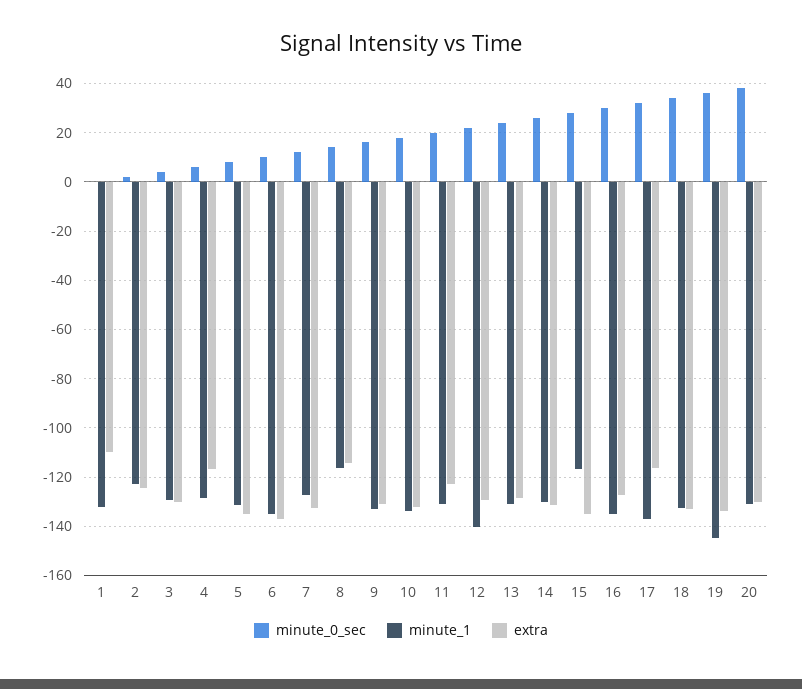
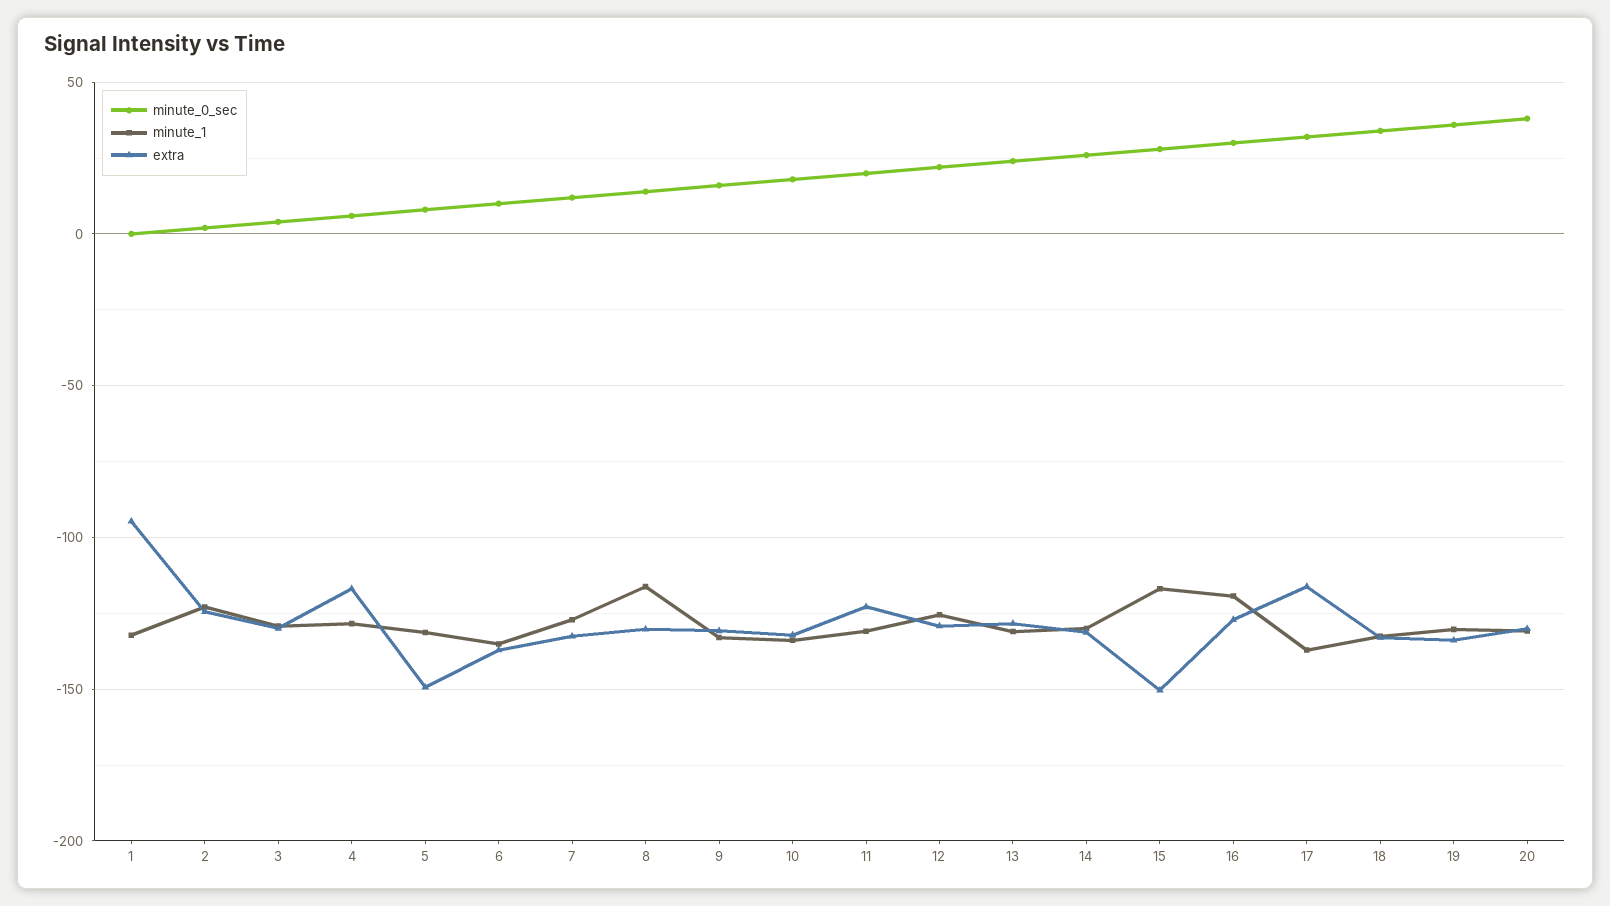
extra, 1: -110 -> -95
extra, 5: -135 -> -150
extra, 8: -115 -> -130
minute_1, 12: -140 -> -125
extra, 15: -135 -> -150
minute_1, 16: -135 -> -120
minute_1, 19: -145 -> -130

